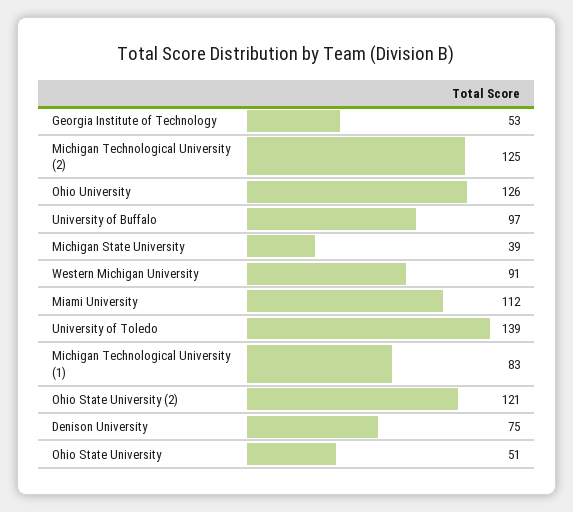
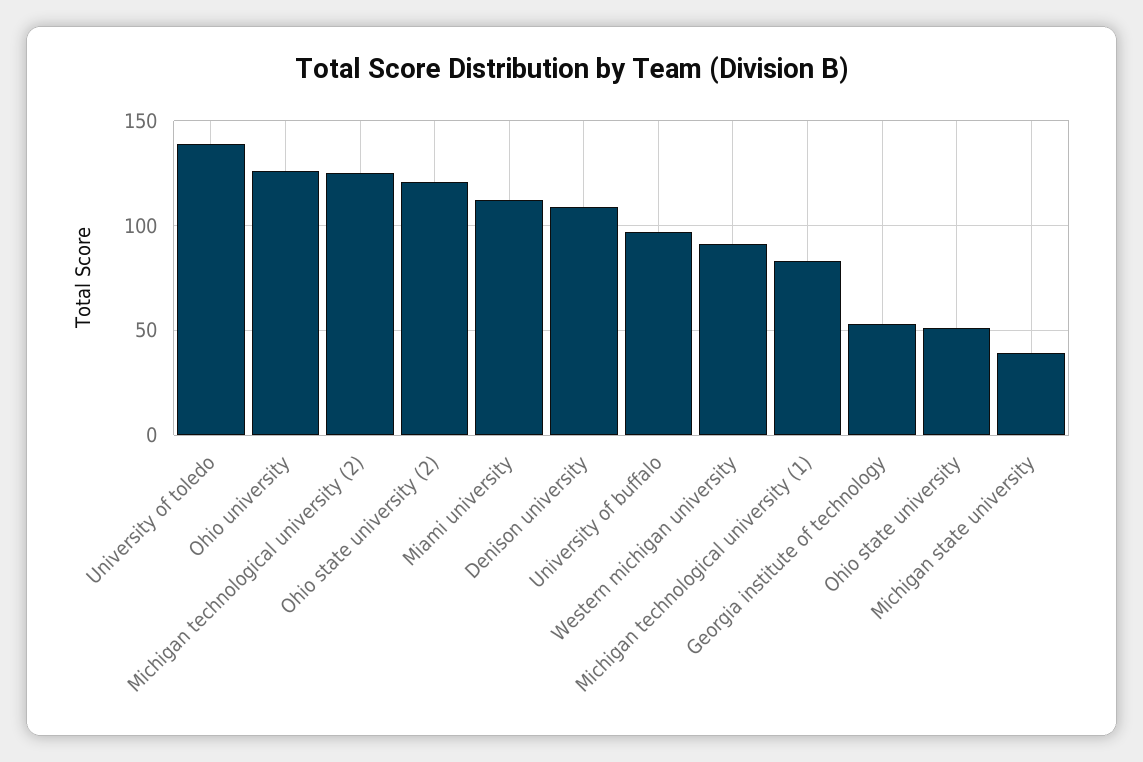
Denison University: 75 -> 110

